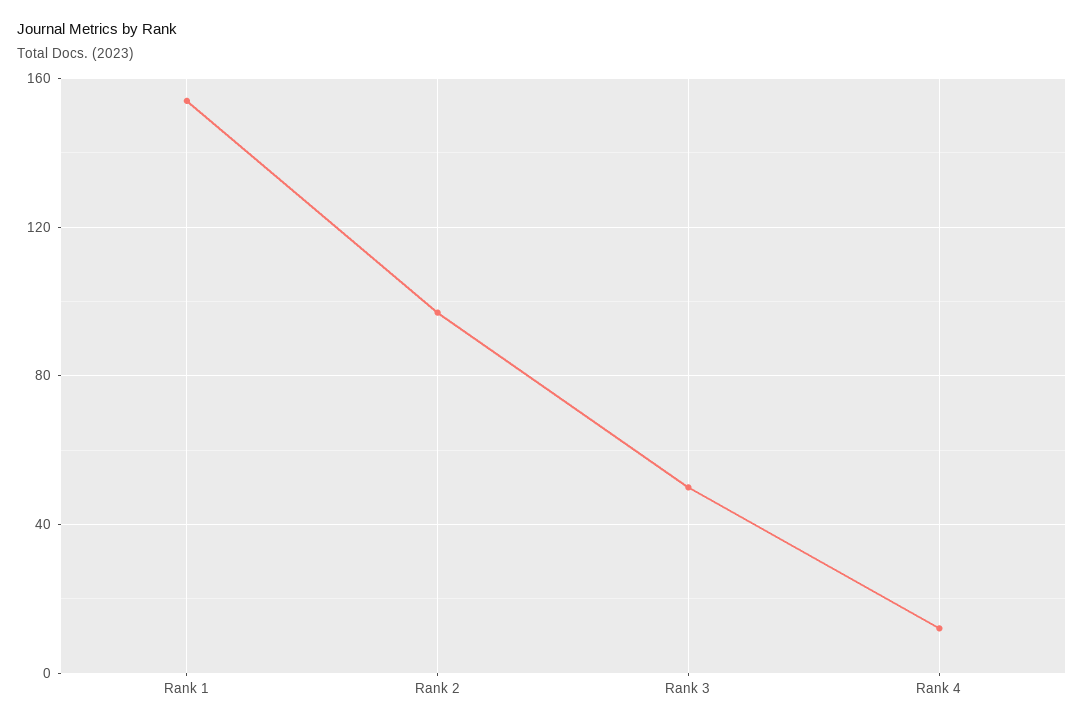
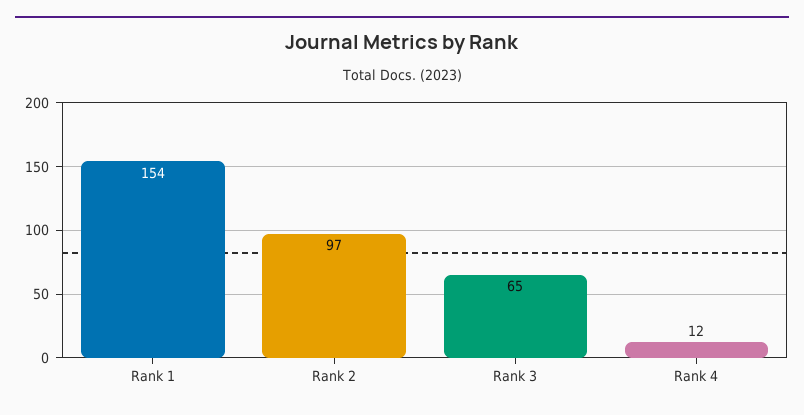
Rank 3: 50 -> 65

